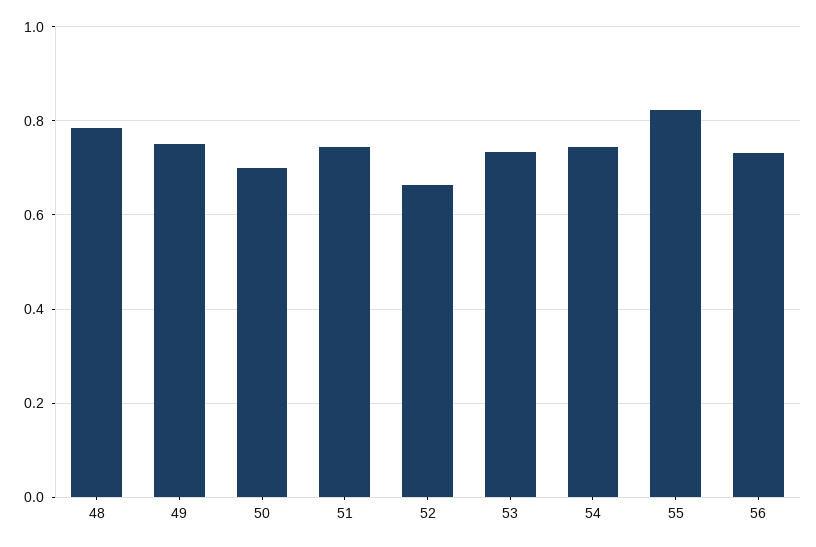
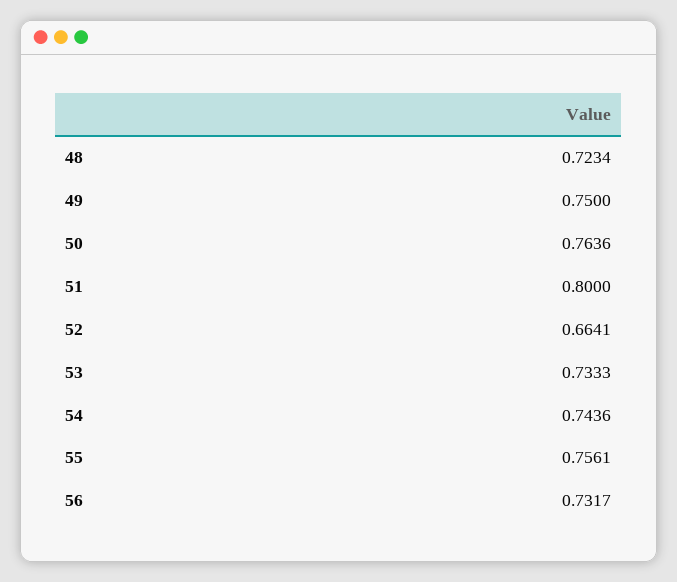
48: 0.78 -> 0.7234
50: 0.7 -> 0.7636
51: 0.74 -> 0.8
55: 0.82 -> 0.7561

